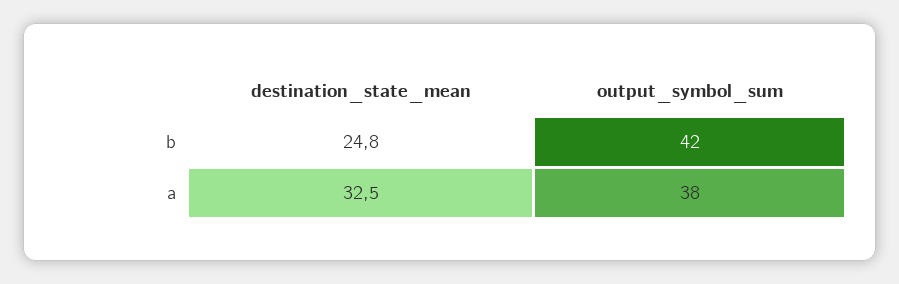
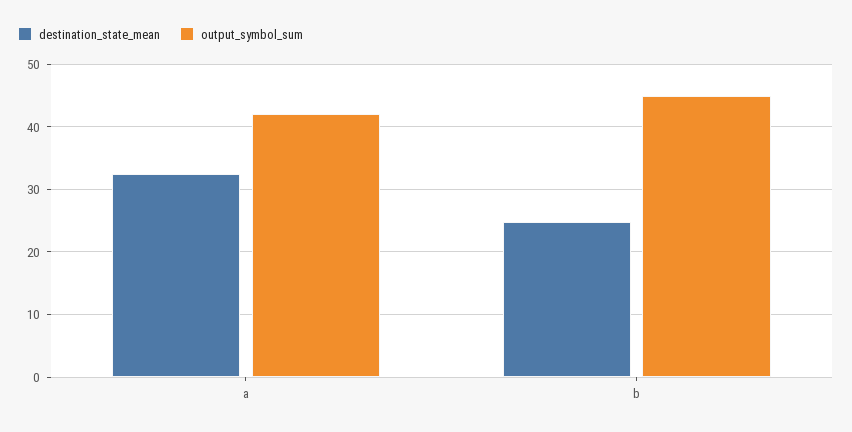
output_symbol_sum, b: 42 -> 45
output_symbol_sum, a: 38 -> 42

